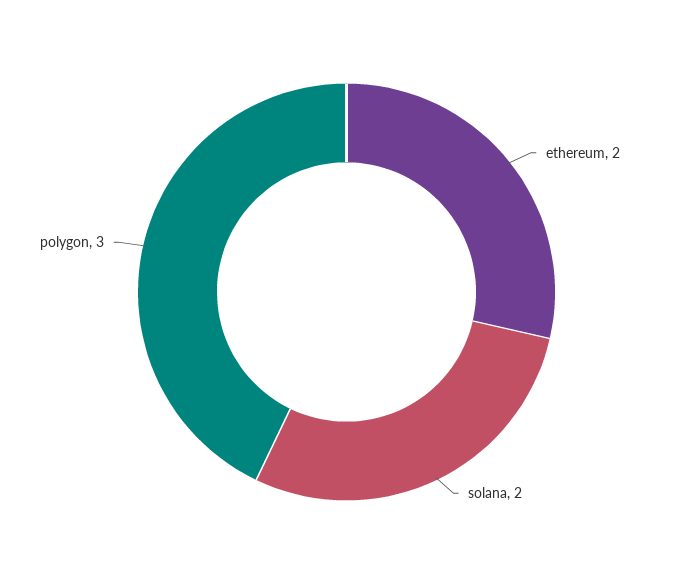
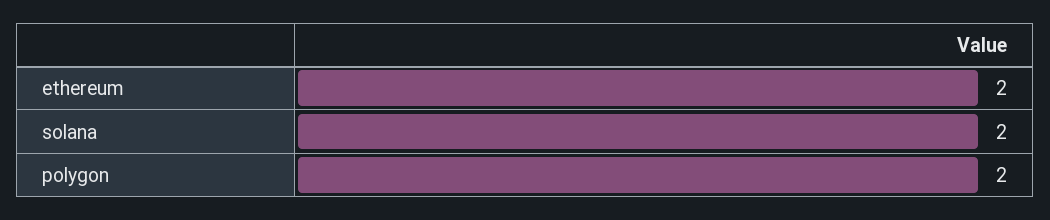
polygon: 3 -> 2

